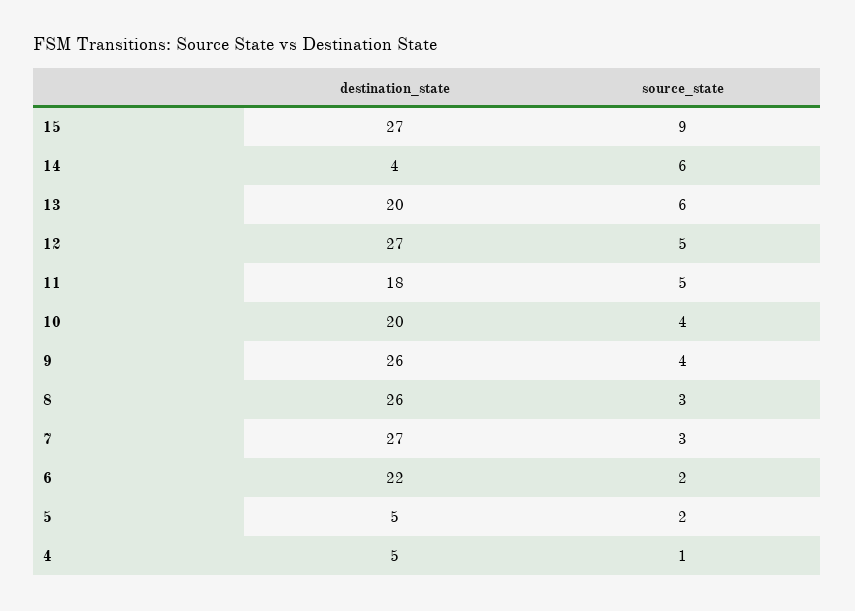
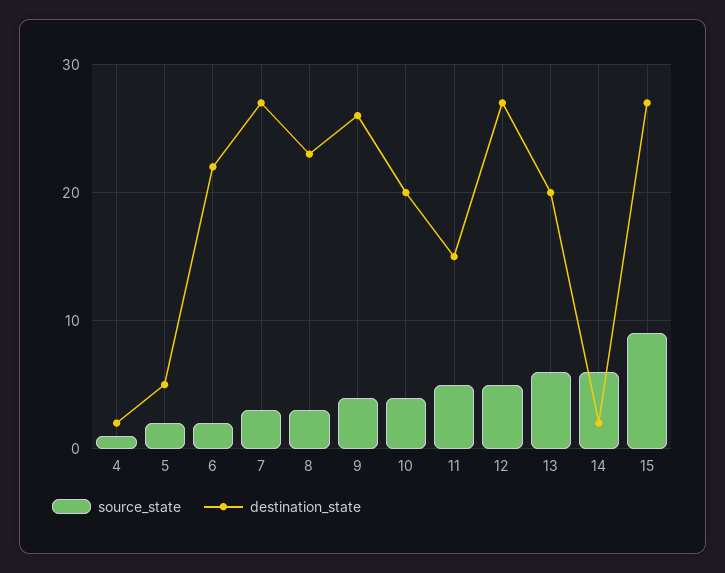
destination_state, 14: 4 -> 2
destination_state, 11: 18 -> 15
destination_state, 8: 26 -> 23
destination_state, 4: 5 -> 2

